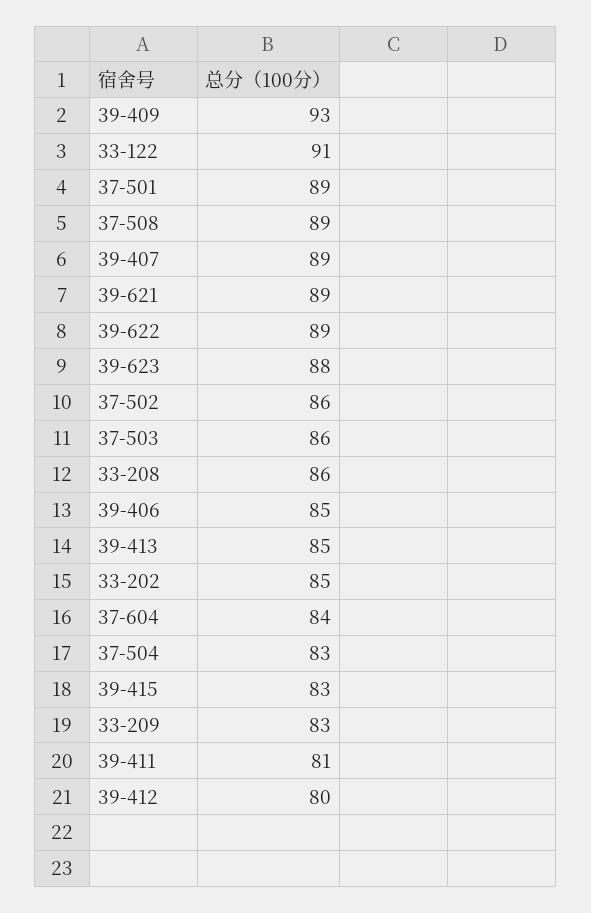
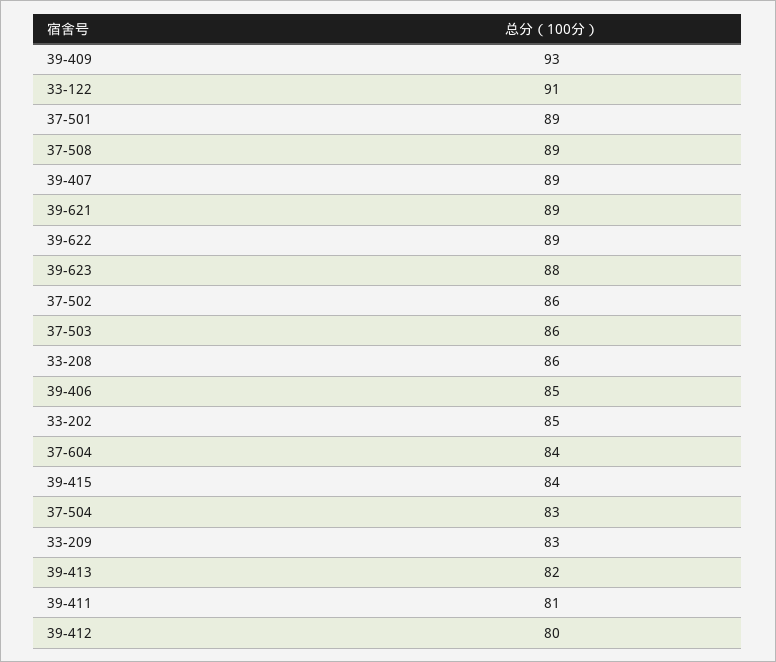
39-413: 85 -> 82
39-415: 83 -> 84

